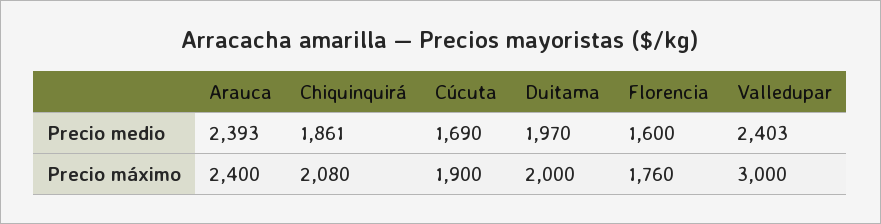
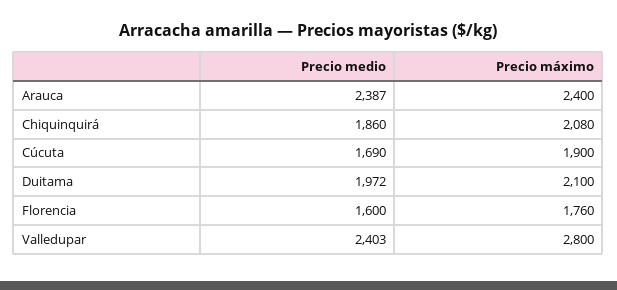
Arauca, Precio medio: 2393 -> 2387
Chiquinquirá, Precio medio: 1861 -> 1860
Duitama, Precio medio: 1970 -> 1972
Duitama, Precio máximo: 2000 -> 2100
Valledupar, Precio máximo: 3000 -> 2800

